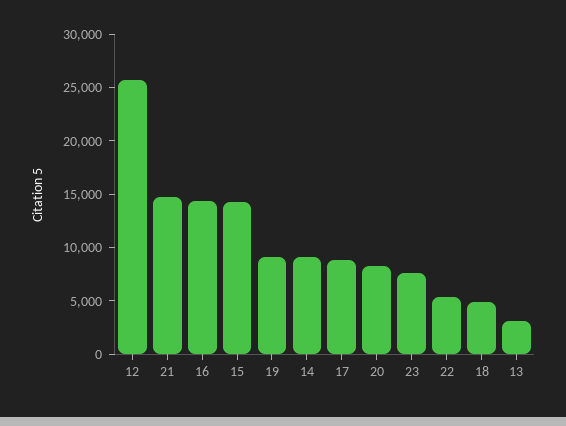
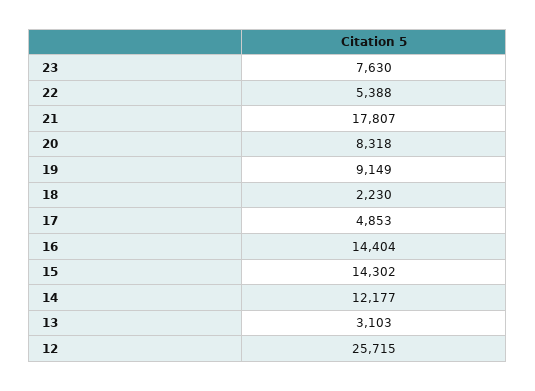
21: 15000 -> 17807
14: 9000 -> 12177
17: 9000 -> 4853
18: 5000 -> 2230

